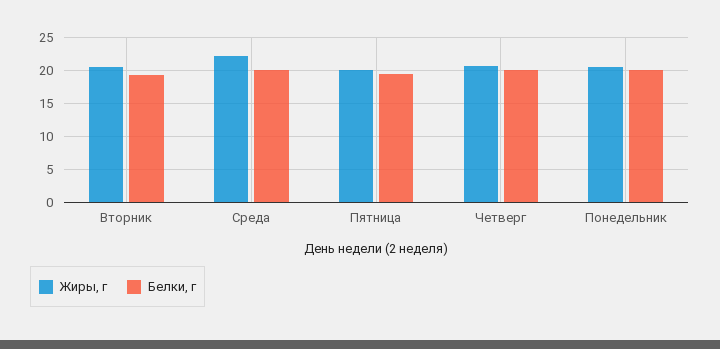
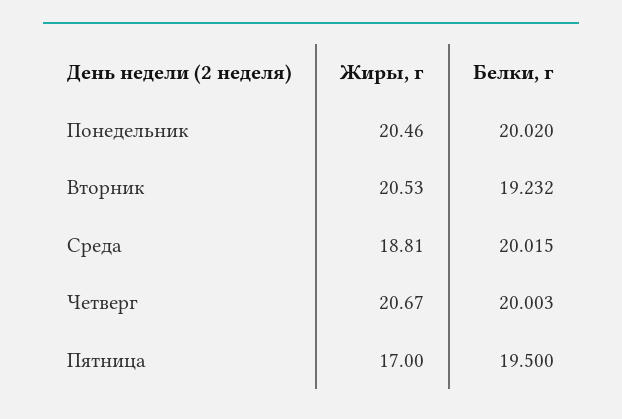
Жиры, г, Среда: 22 -> 18.81
Жиры, г, Пятница: 20 -> 17

